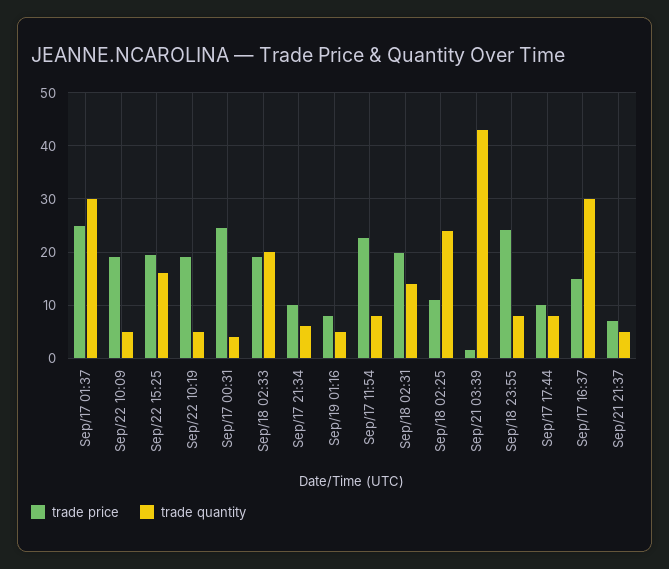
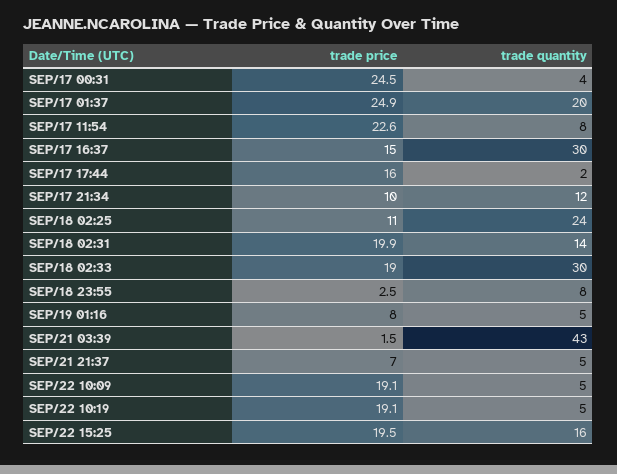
trade quantity, Sep/17 01:37: 30 -> 20
trade quantity, Sep/18 02:33: 20 -> 30
trade quantity, Sep/17 21:34: 6 -> 12
trade price, Sep/18 23:55: 24 -> 2.5
trade price, Sep/17 17:44: 10 -> 16
trade quantity, Sep/17 17:44: 8 -> 2

